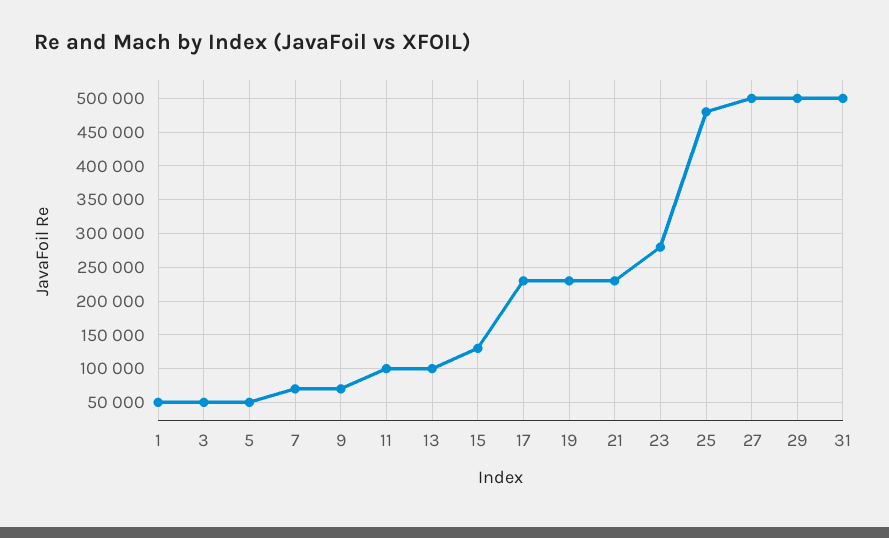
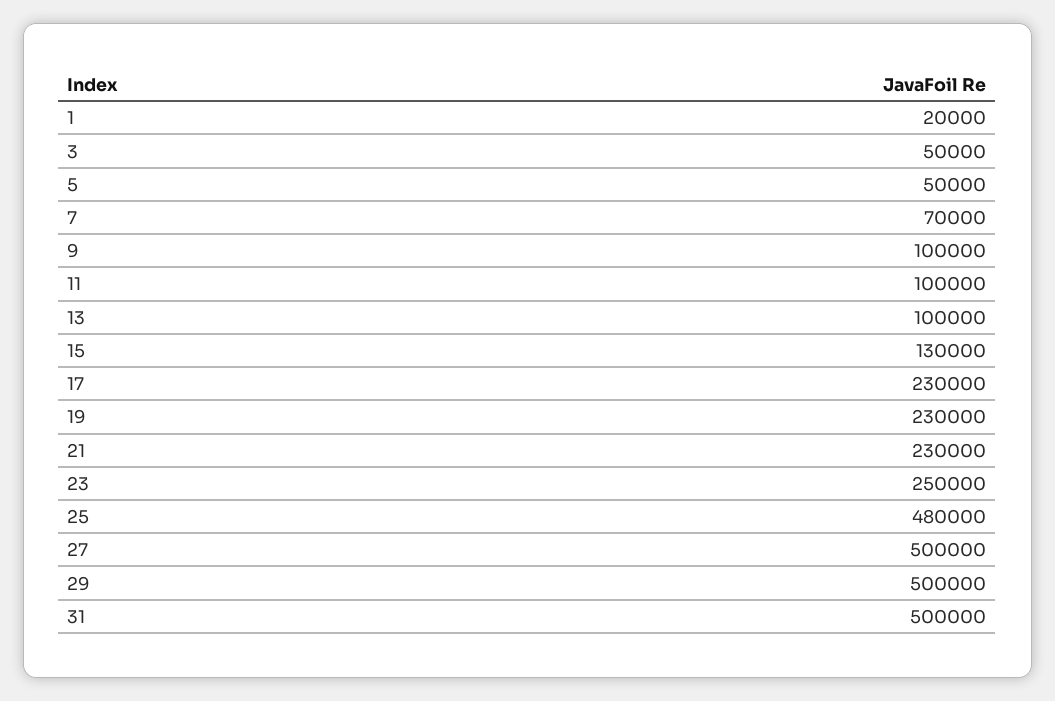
1: 50000 -> 20000
9: 70000 -> 100000
23: 280000 -> 250000

